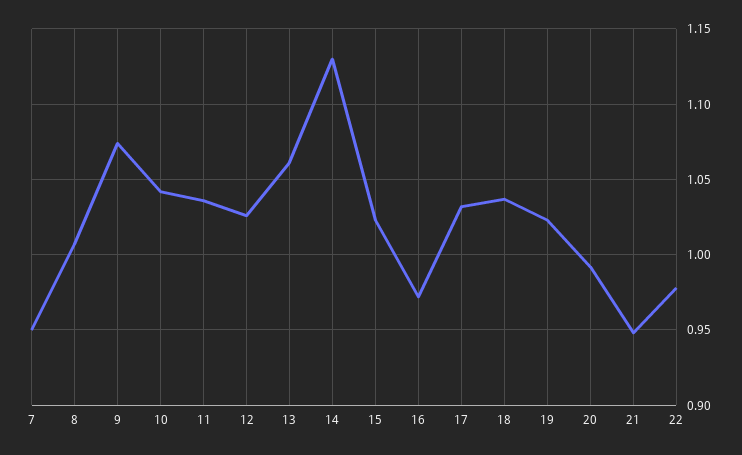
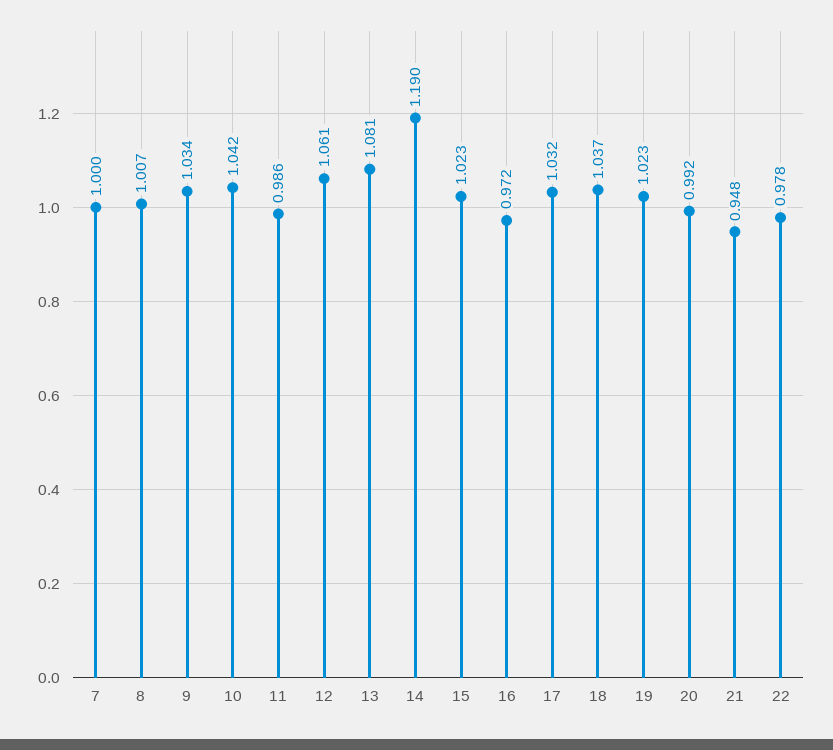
7: 0.95 -> 1
9: 1.075 -> 1.034
11: 1.035 -> 0.986
12: 1.025 -> 1.061
13: 1.06 -> 1.081
14: 1.13 -> 1.19

